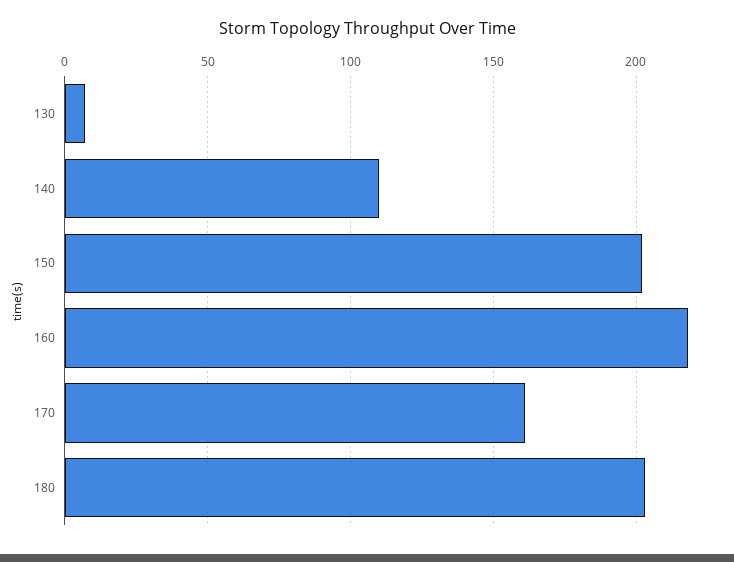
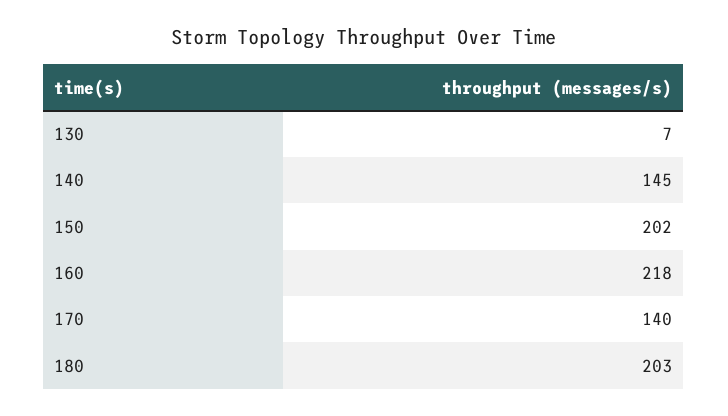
140: 110 -> 145
170: 160 -> 140

